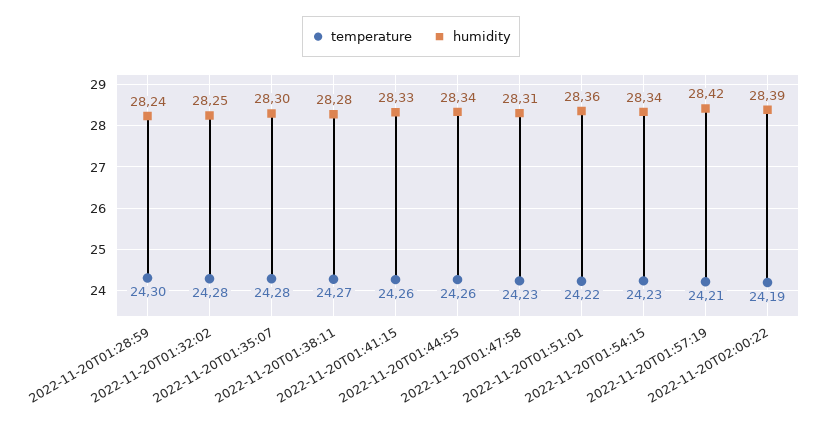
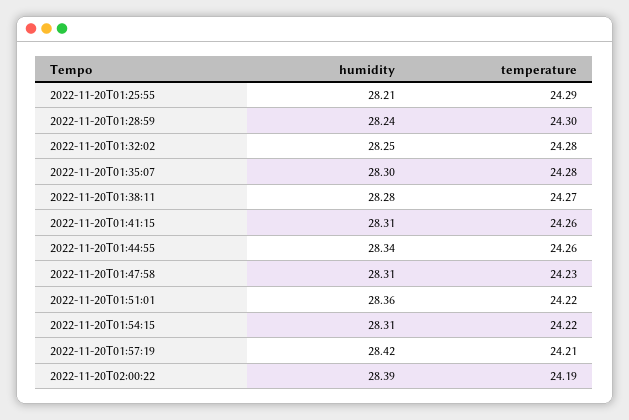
humidity, 2022-11-20T01:41:15: 28.33 -> 28.31
temperature, 2022-11-20T01:54:15: 24.23 -> 24.22
humidity, 2022-11-20T01:54:15: 28.34 -> 28.31
humidity, 2022-11-20T01:25:55: none -> 28.21
temperature, 2022-11-20T01:25:55: none -> 24.29

